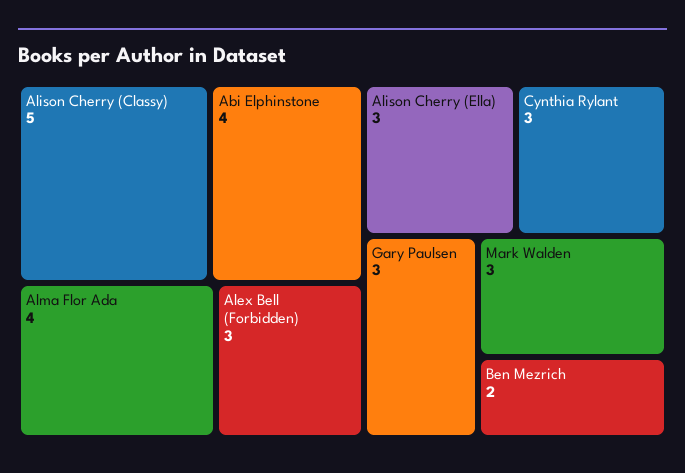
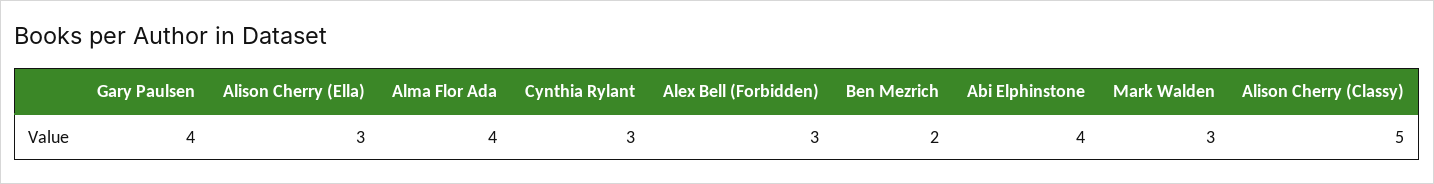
Gary Paulsen: 3 -> 4

